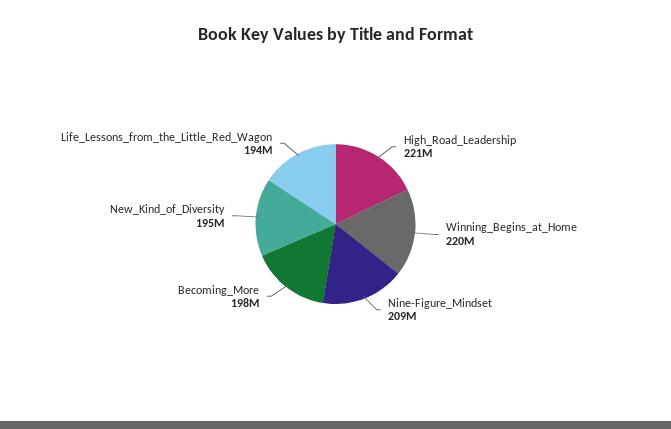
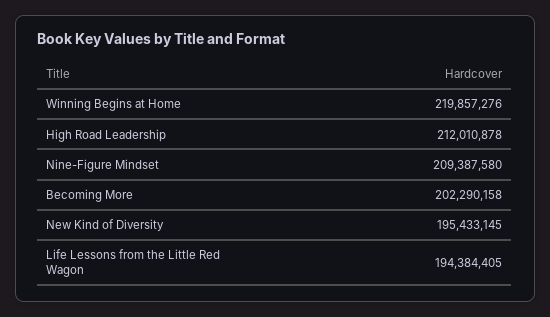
High_Road_Leadership: 221000000 -> 212010878
Becoming_More: 198000000 -> 202290158

